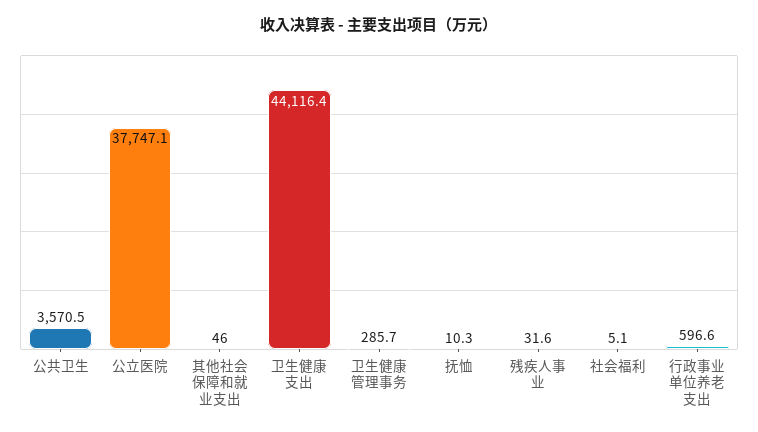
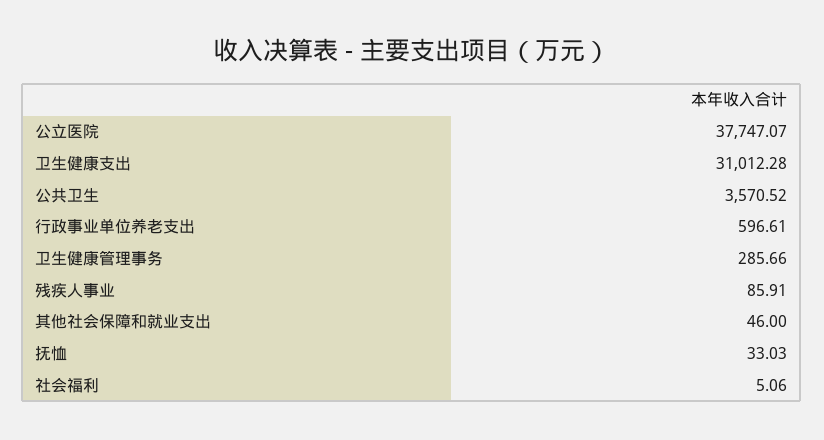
卫生健康支出: 44116.4 -> 31012.28
抚恤: 10.3 -> 33.03
残疾人事业: 31.6 -> 85.91

